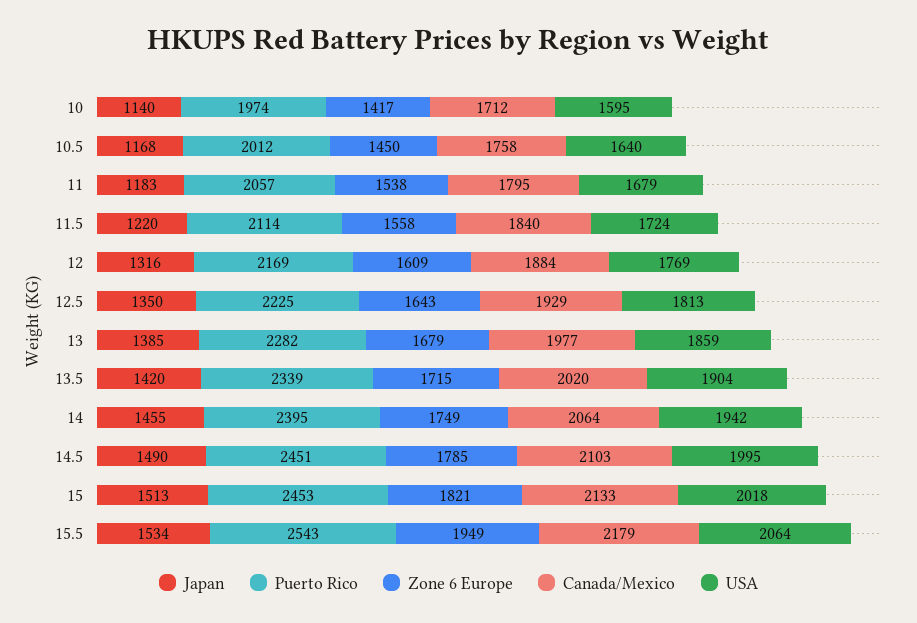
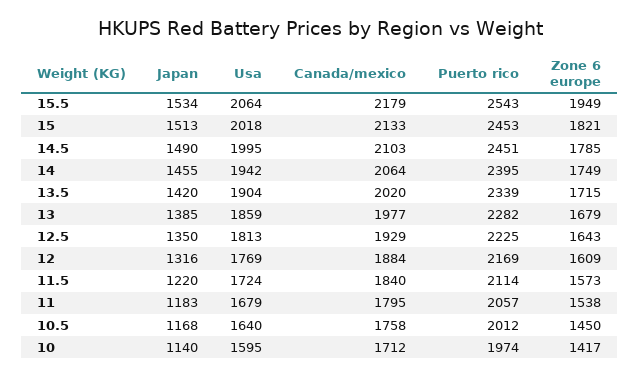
Zone 6 Europe, 11.5: 1558 -> 1573

